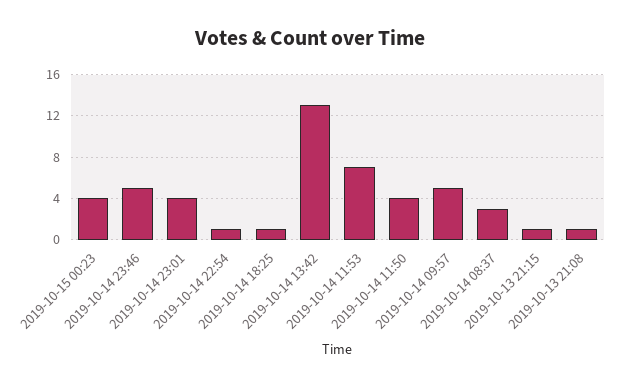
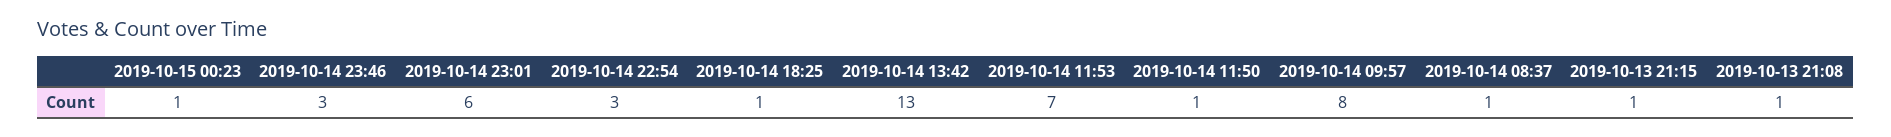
2019-10-15 00:23: 4 -> 1
2019-10-14 23:46: 5 -> 3
2019-10-14 23:01: 4 -> 6
2019-10-14 22:54: 1 -> 3
2019-10-14 11:50: 4 -> 1
2019-10-14 09:57: 5 -> 8
2019-10-14 08:37: 3 -> 1

